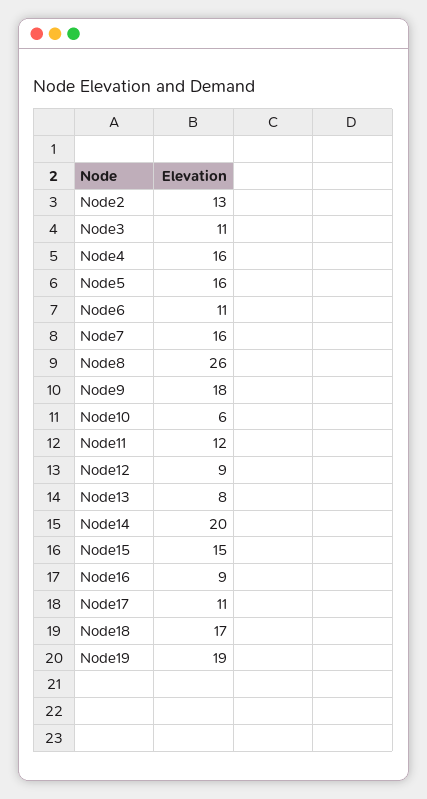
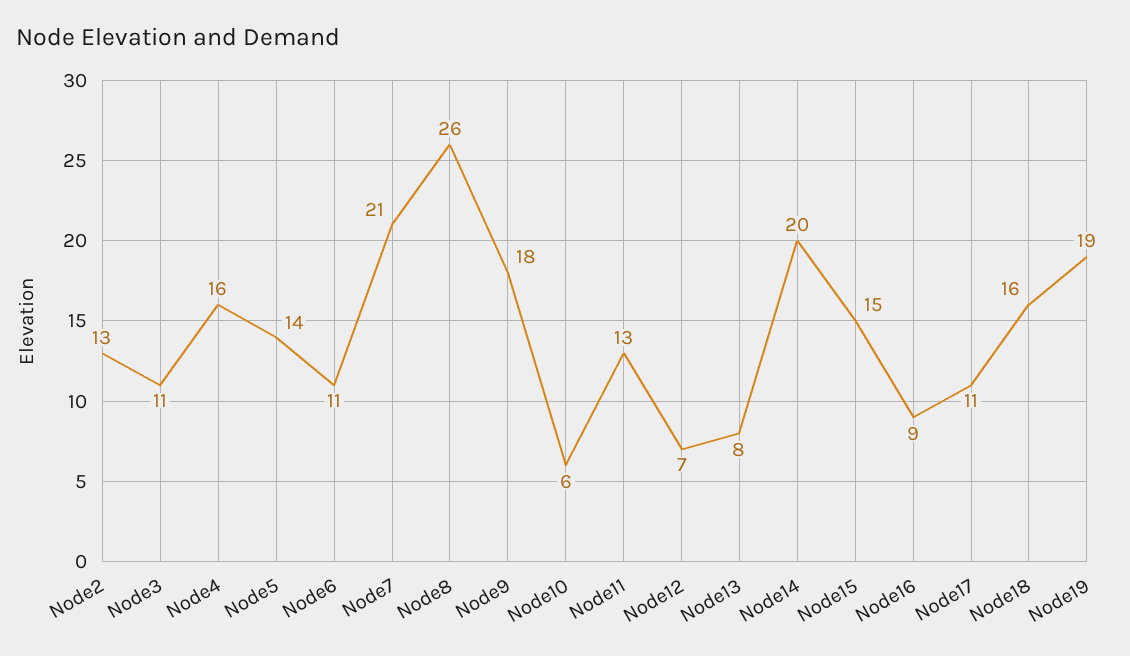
Node5: 16 -> 14
Node7: 16 -> 21
Node11: 12 -> 13
Node12: 9 -> 7
Node18: 17 -> 16

